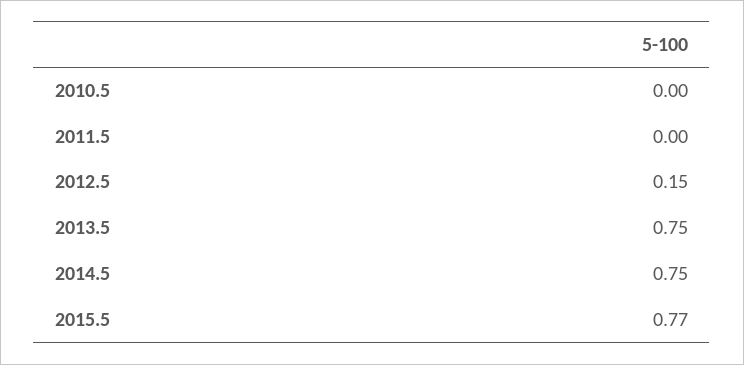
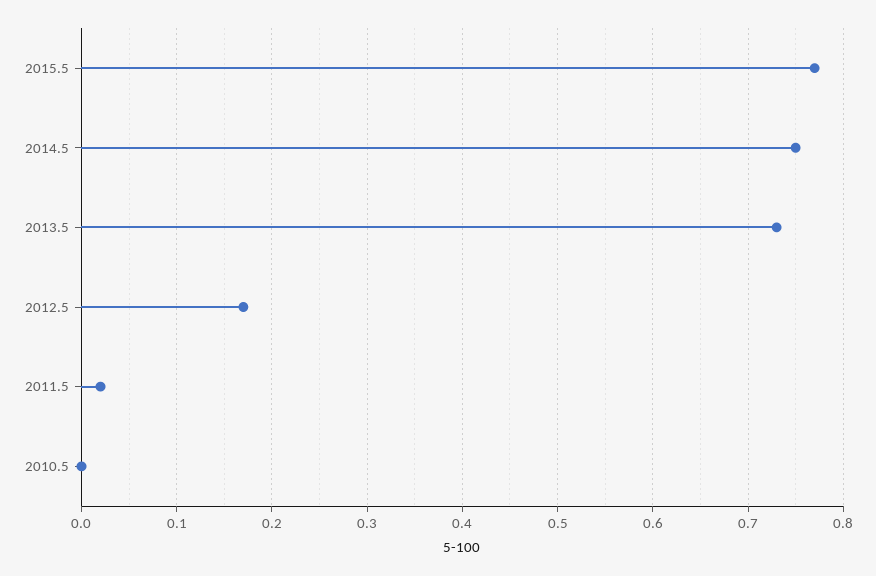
2011.5: 0 -> 0.02
2012.5: 0.15 -> 0.17
2013.5: 0.75 -> 0.73

